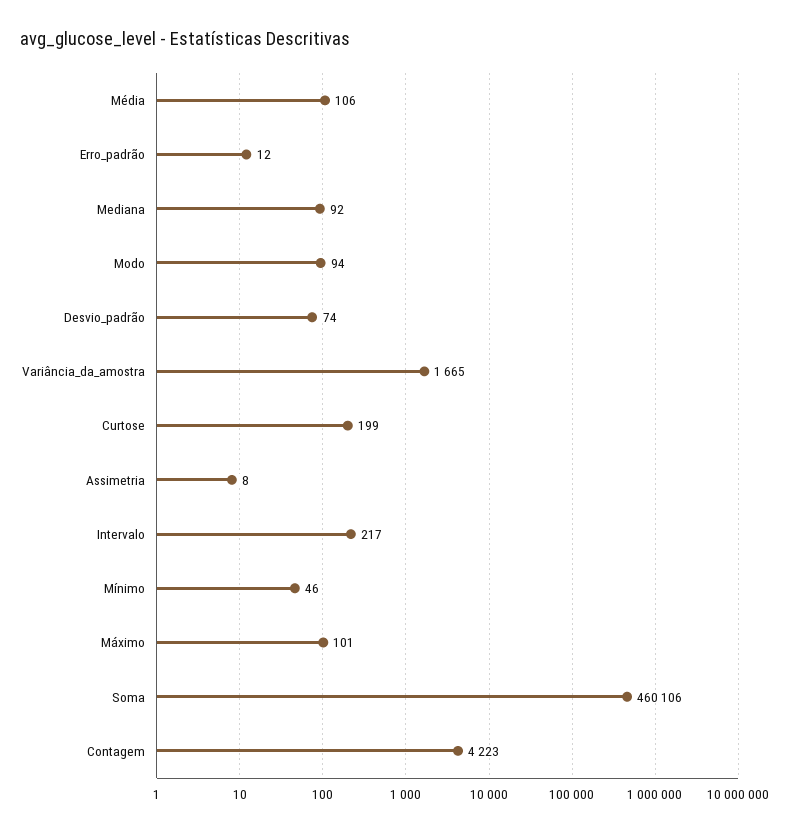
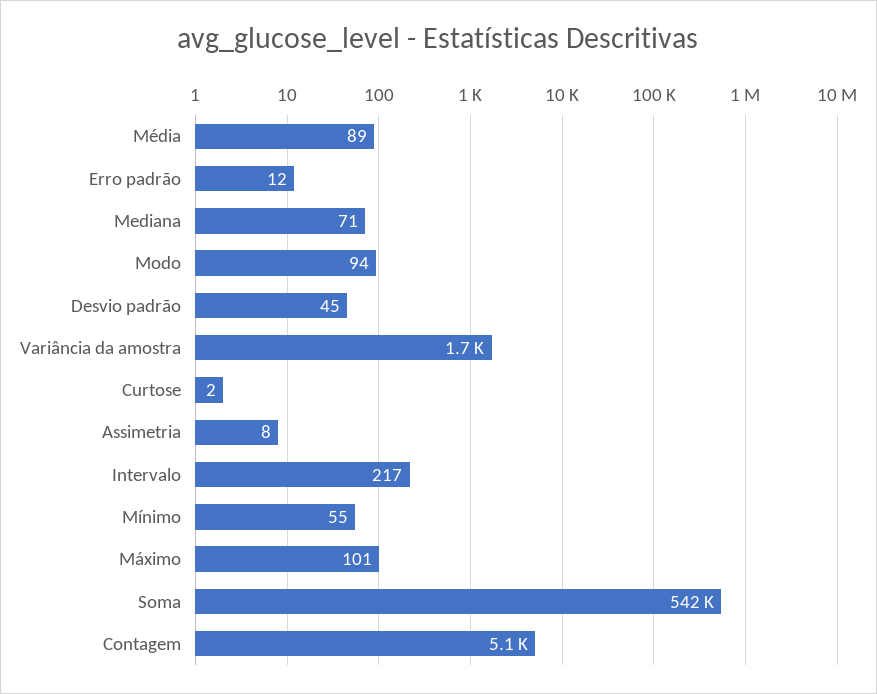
Média: 106 -> 89
Mediana: 92 -> 71
Desvio_padrão: 74 -> 45
Curtose: 199 -> 2
Mínimo: 46 -> 55
Soma: 460106 -> 542000
Contagem: 4223 -> 5100

